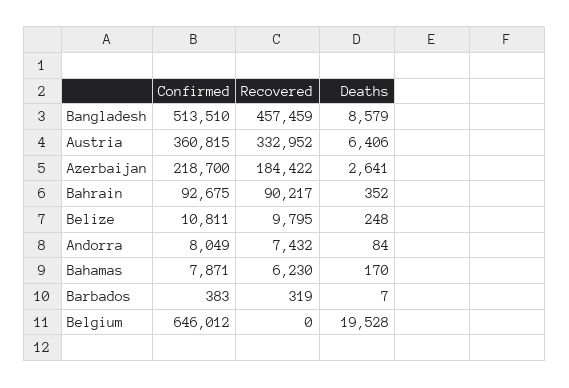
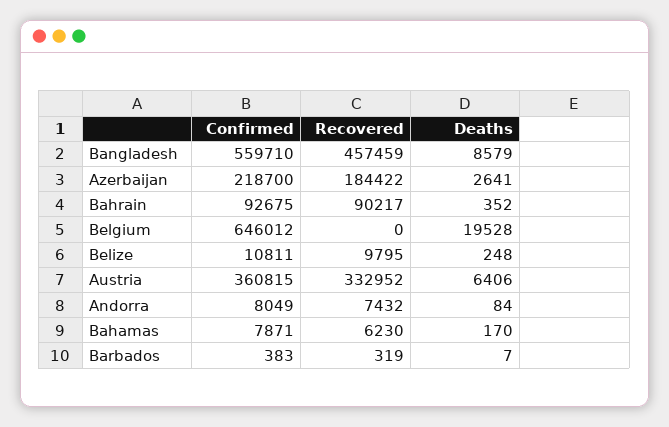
Confirmed, Bangladesh: 513510 -> 559710

